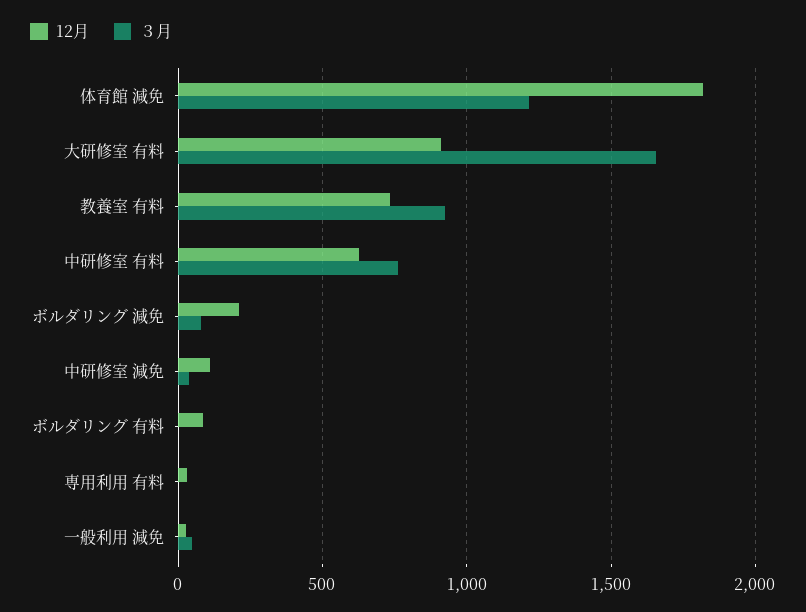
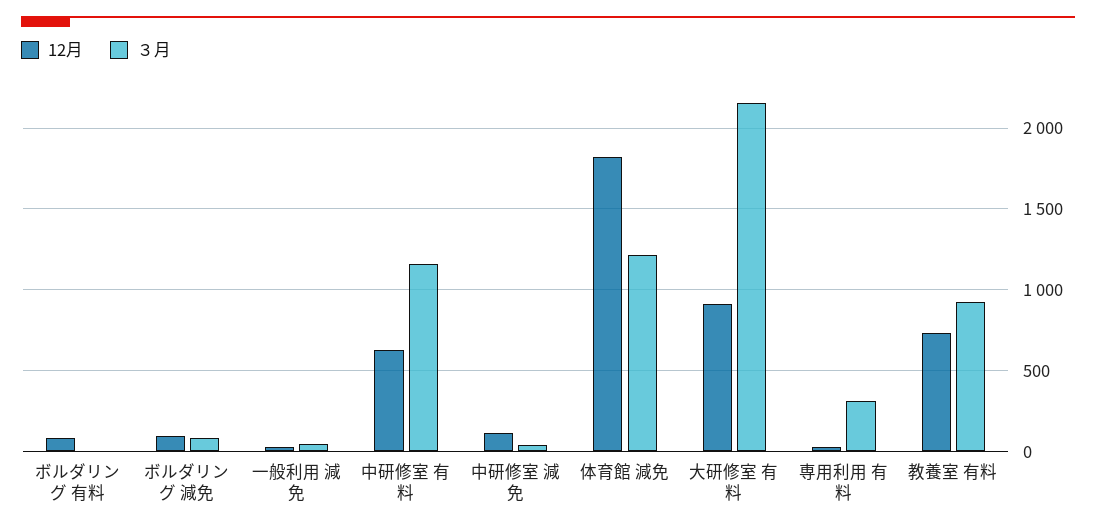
３月, 大研修室 有料: 1650 -> 2150
３月, 中研修室 有料: 750 -> 1150
12月, ボルダリング 減免: 200 -> 100
３月, 専用利用 有料: 0 -> 300

